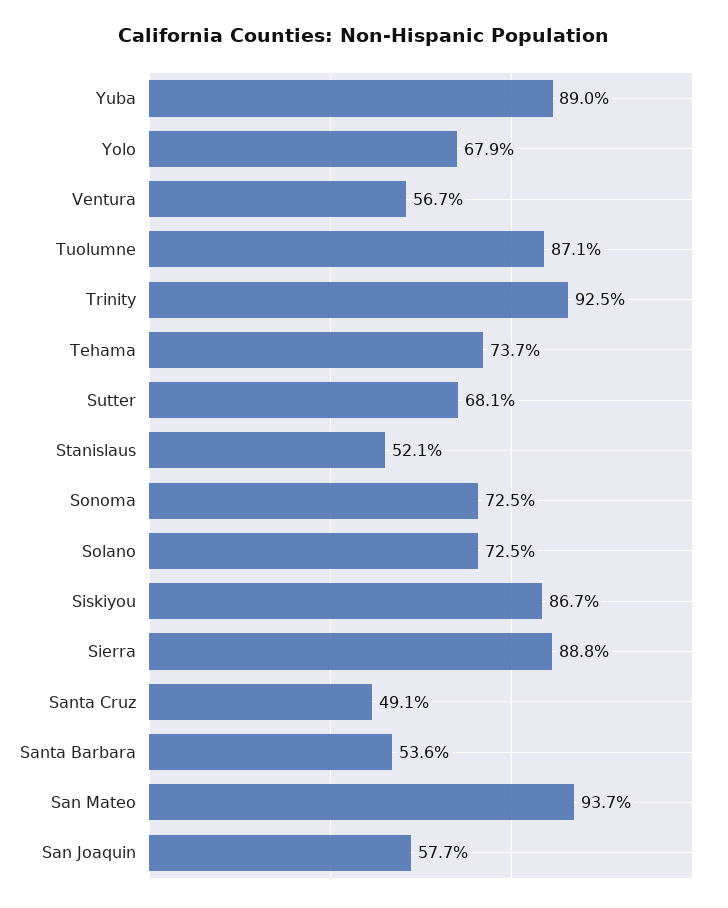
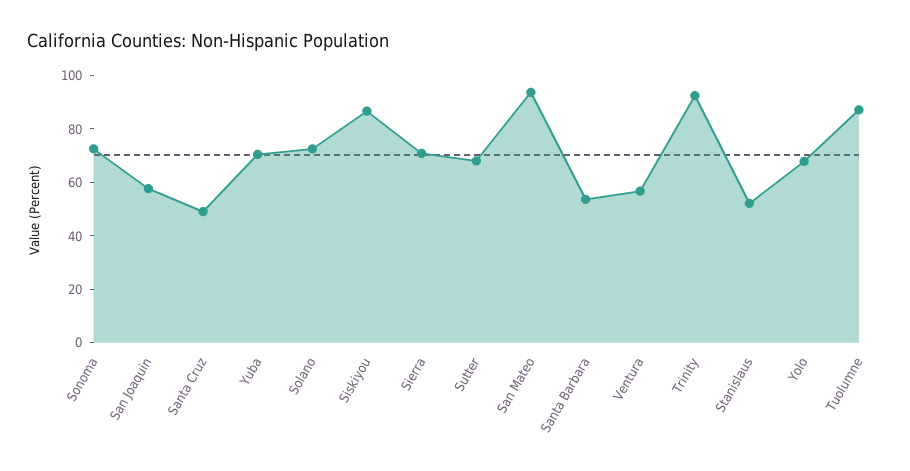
Yuba: 89 -> 70
Tehama: 73.7 -> none
Sierra: 88.8 -> 70

